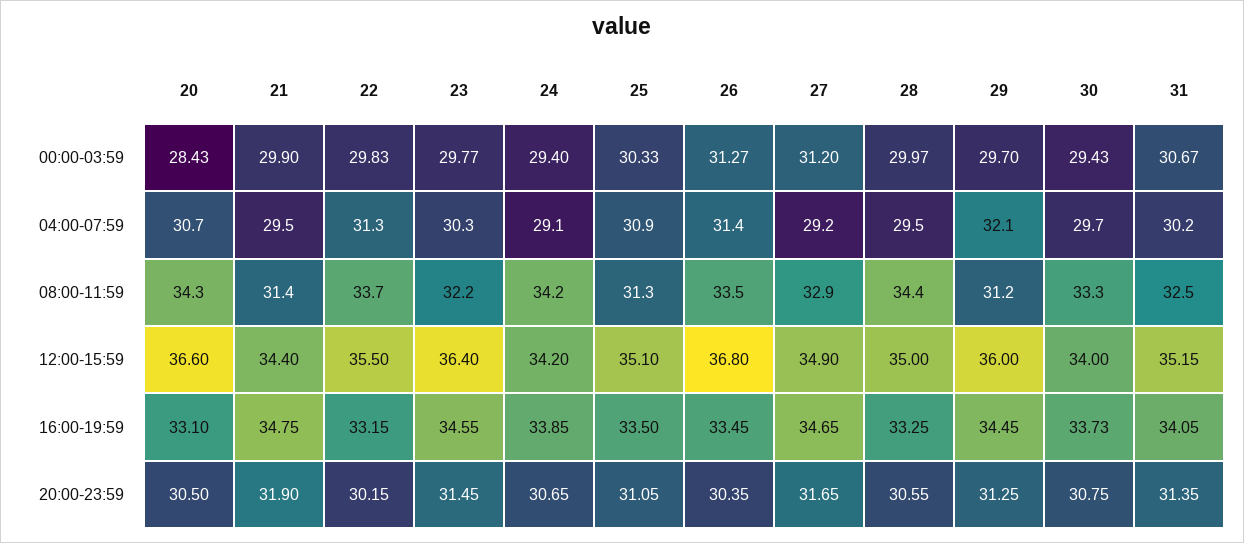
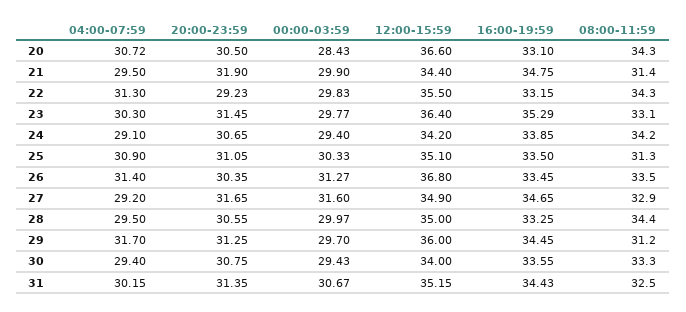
27, 00:00-03:59: 31.2 -> 31.6
29, 04:00-07:59: 32.1 -> 31.7
30, 04:00-07:59: 29.7 -> 29.4
22, 08:00-11:59: 33.7 -> 34.3
23, 08:00-11:59: 32.2 -> 33.1
23, 16:00-19:59: 34.55 -> 35.29
30, 16:00-19:59: 33.73 -> 33.55
31, 16:00-19:59: 34.05 -> 34.43
22, 20:00-23:59: 30.15 -> 29.23

